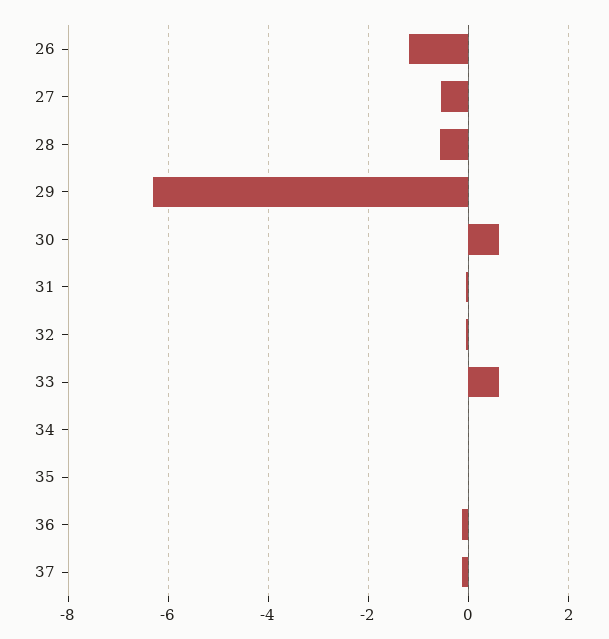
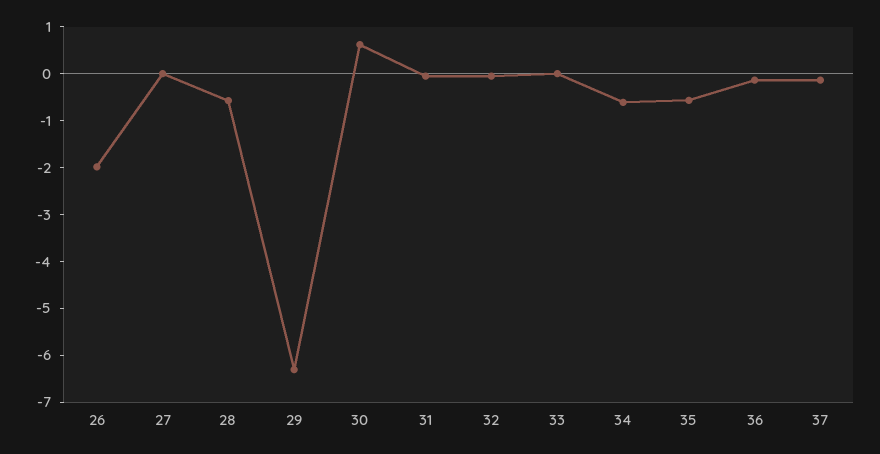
26: -1.2 -> -2
27: -0.6 -> 0
33: 0.6 -> 0
34: 0 -> -0.6
35: 0 -> -0.6

